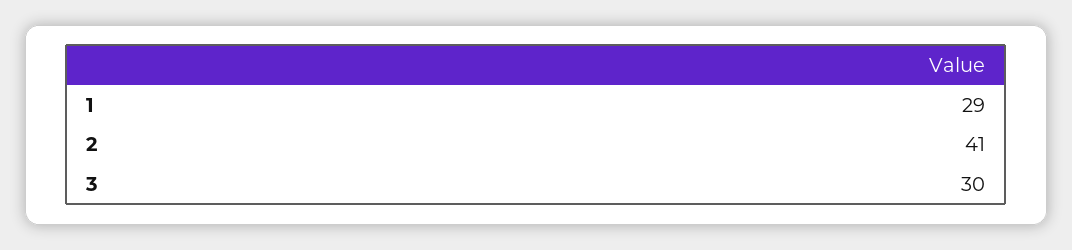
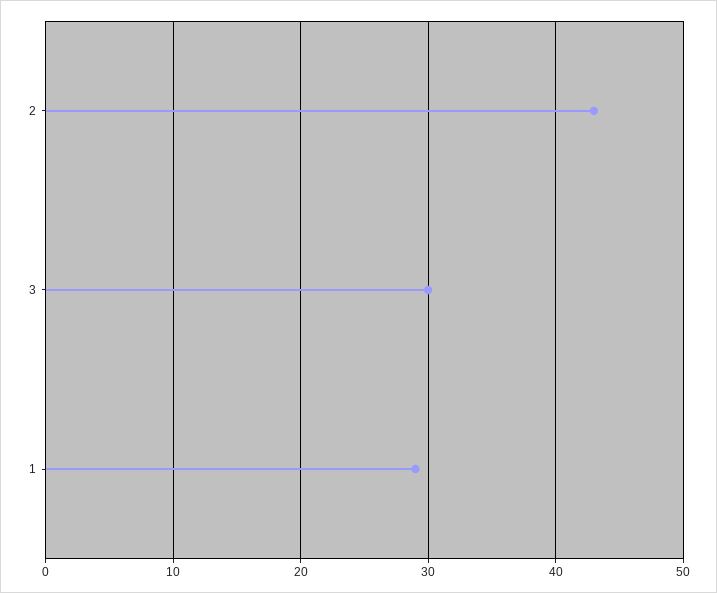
2: 41 -> 43

